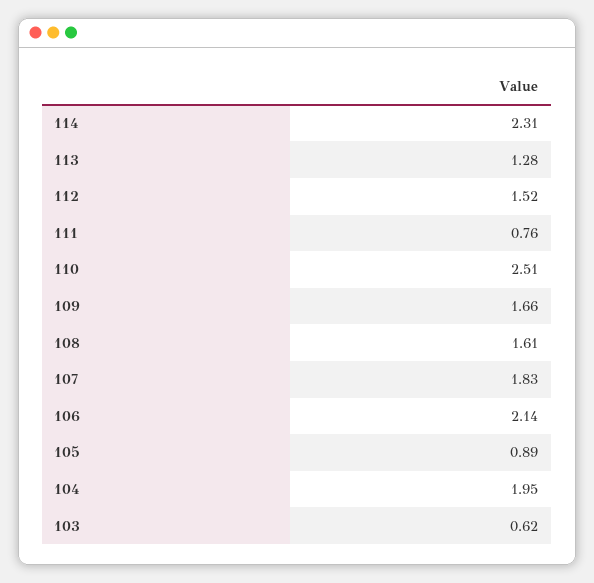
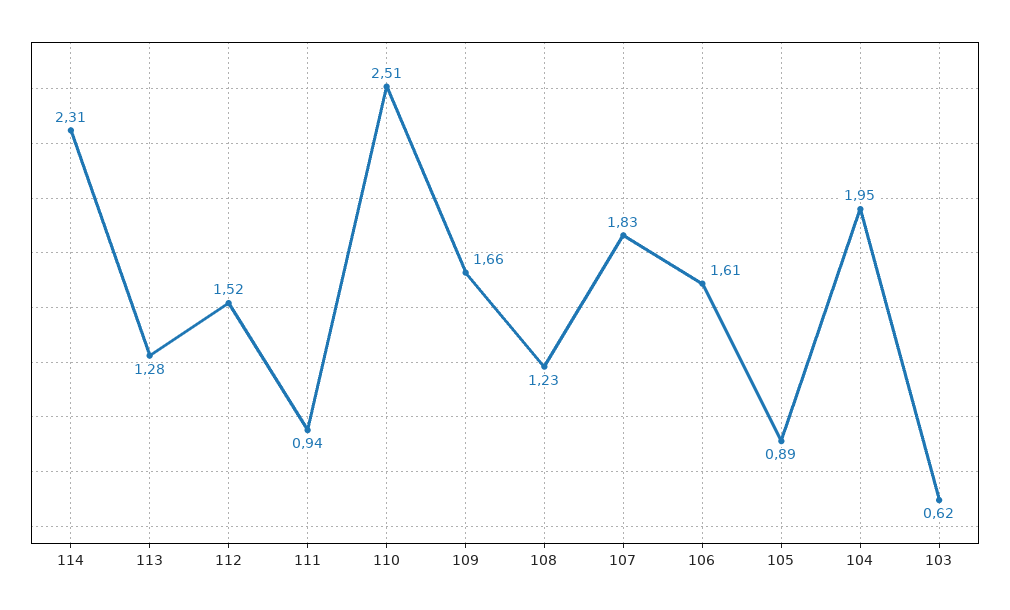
111: 0.76 -> 0.94
108: 1.61 -> 1.23
106: 2.14 -> 1.61

